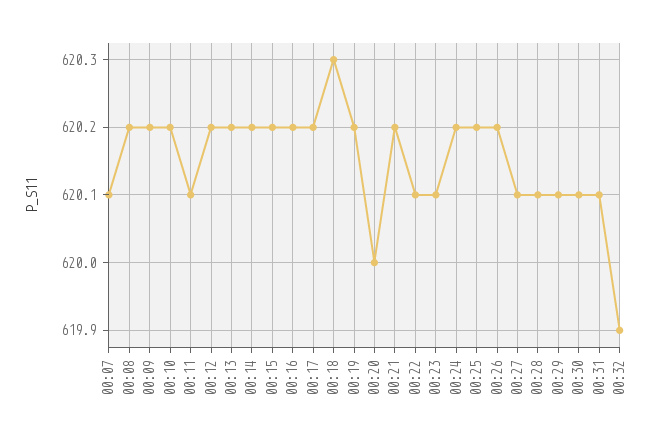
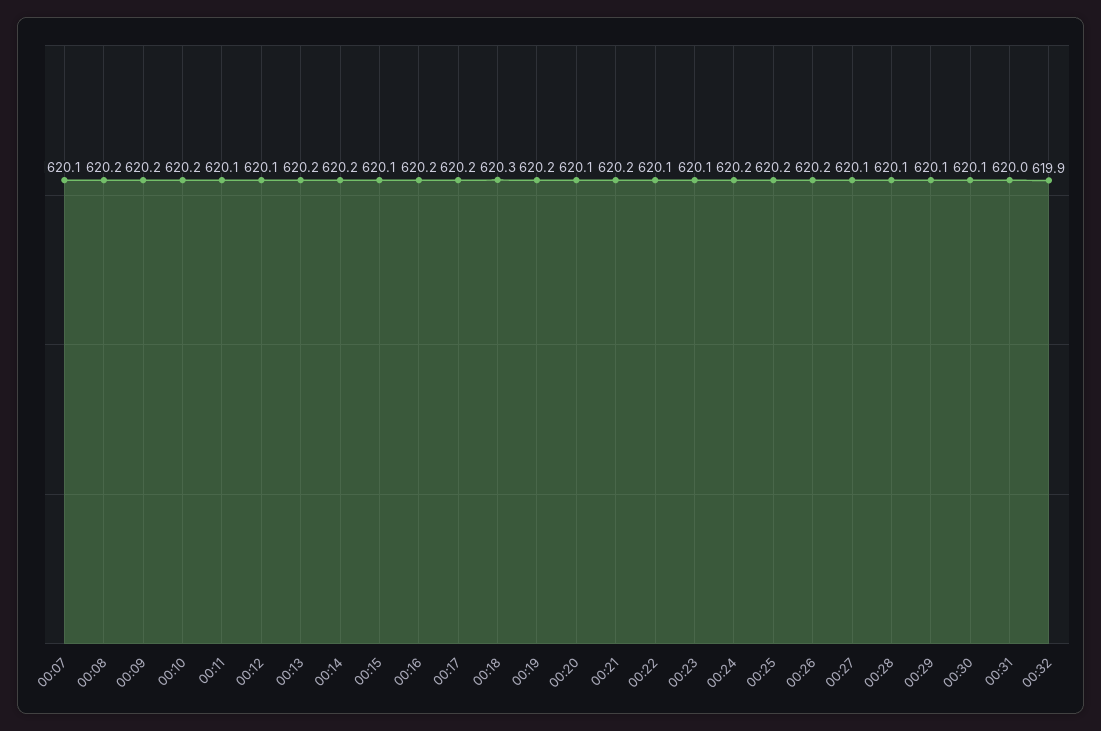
00:12: 620.2 -> 620.1
00:15: 620.2 -> 620.1
00:20: 620 -> 620.1
00:31: 620.1 -> 620

